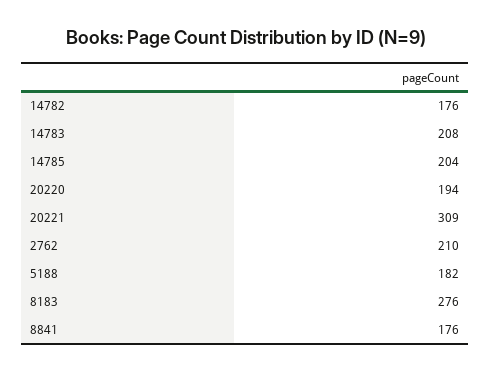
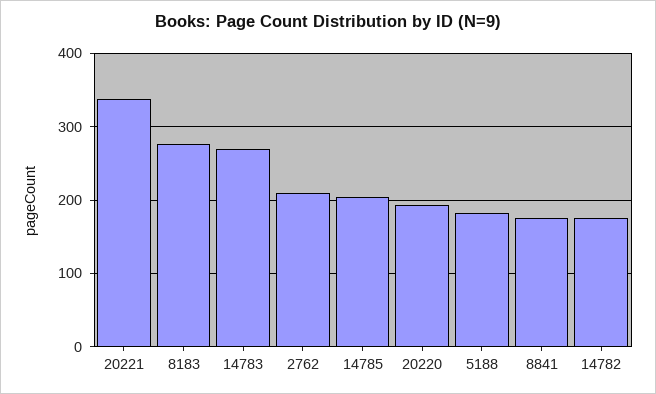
14783: 208 -> 270
20221: 309 -> 340

